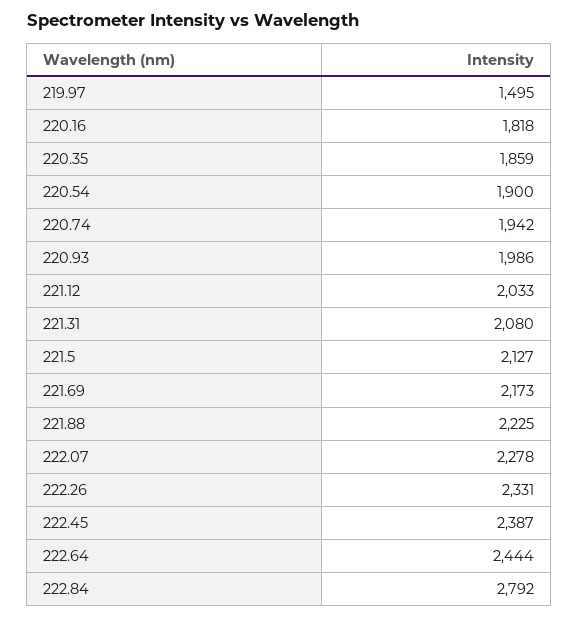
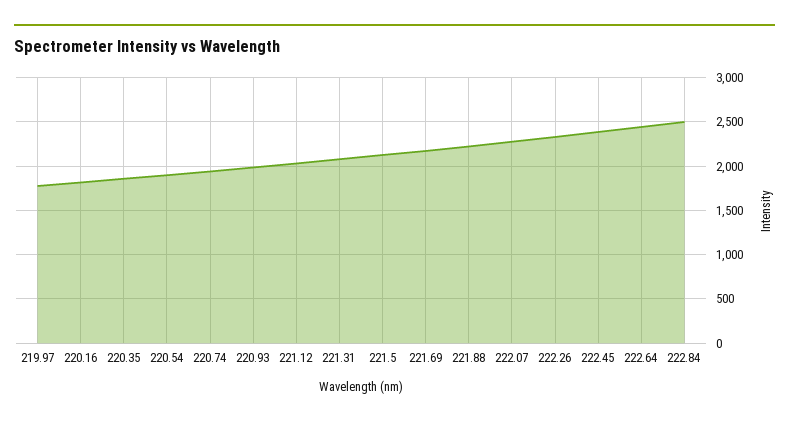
219.97: 1495 -> 1800
222.84: 2792 -> 2500

